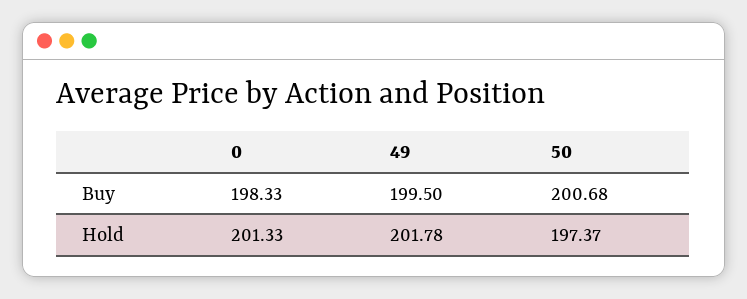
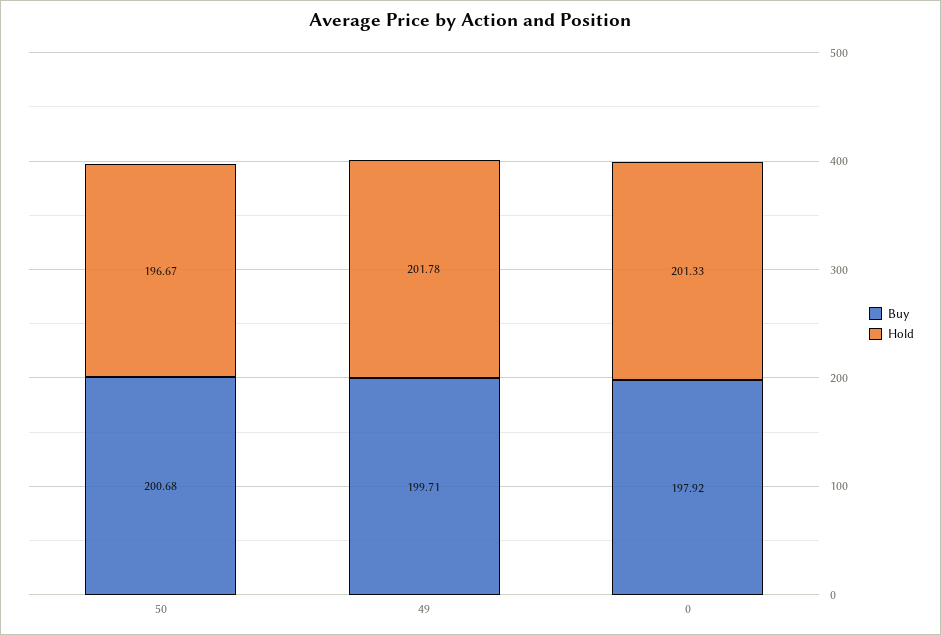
Buy, 0: 198.33 -> 197.92
Buy, 49: 199.5 -> 199.71
Hold, 50: 197.37 -> 196.67

